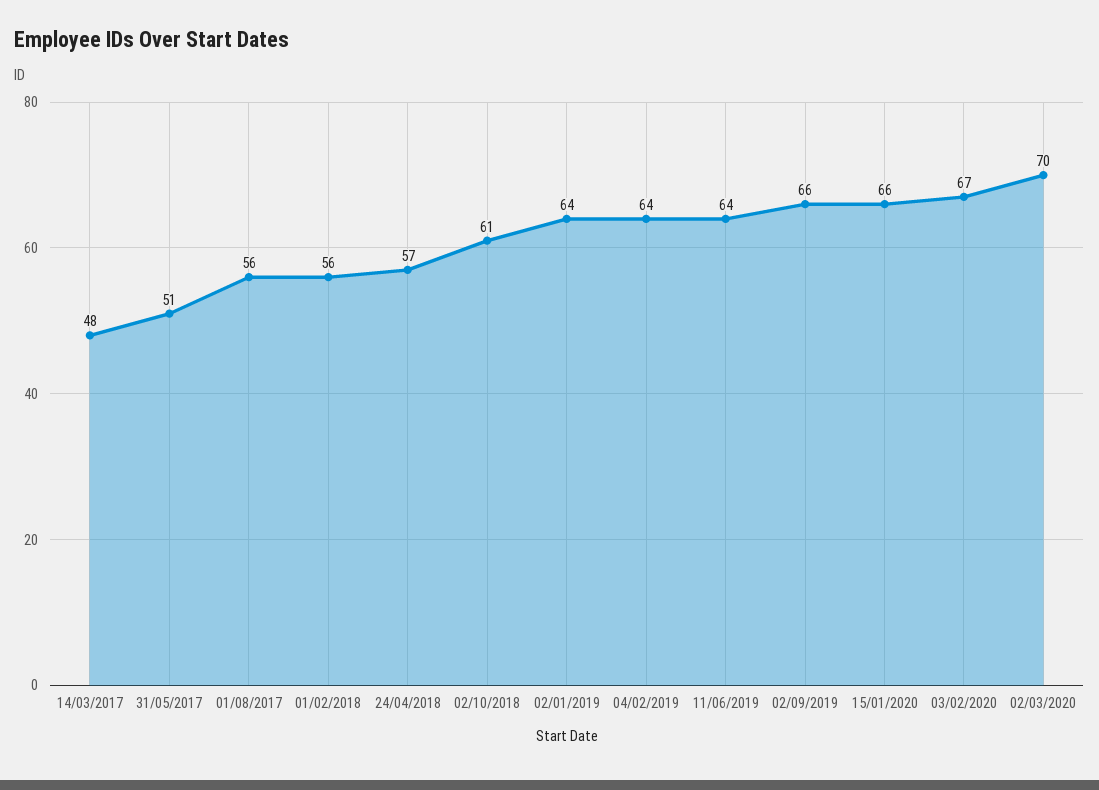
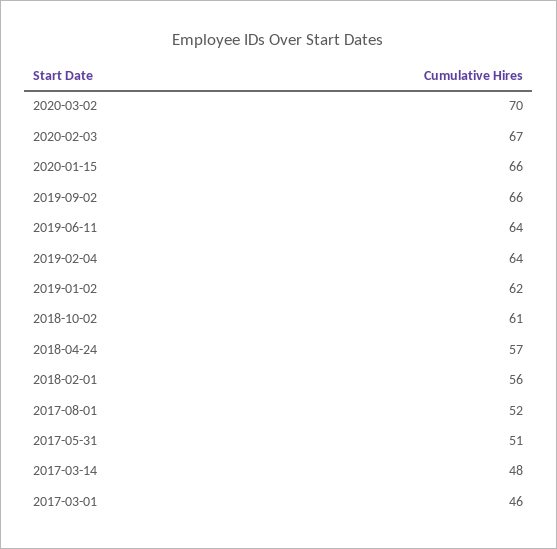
01/08/2017: 56 -> 52
02/01/2019: 64 -> 62
2017-03-01: none -> 46

